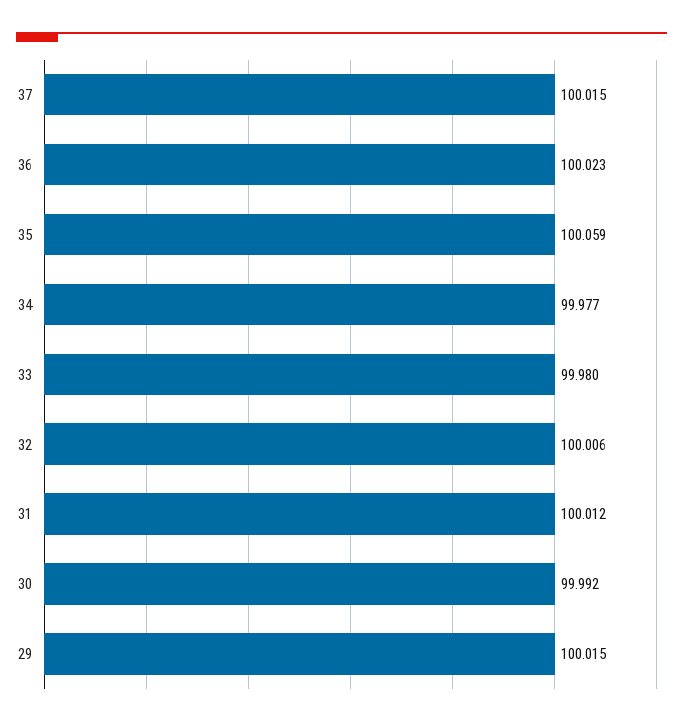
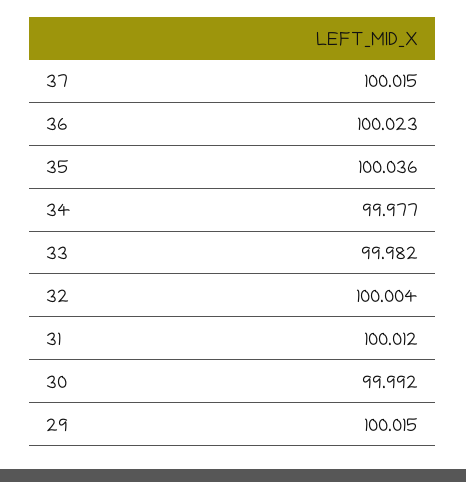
35: 100.059 -> 100.036
33: 99.98 -> 99.982
32: 100.006 -> 100.004

